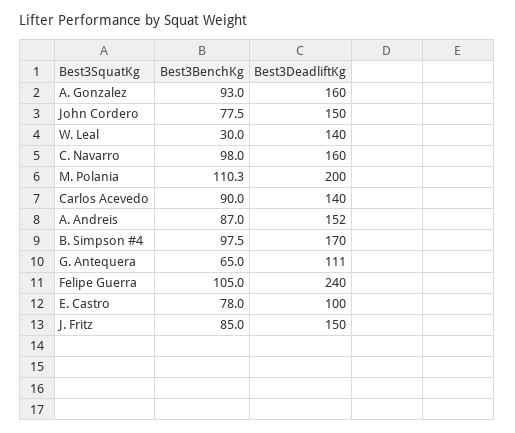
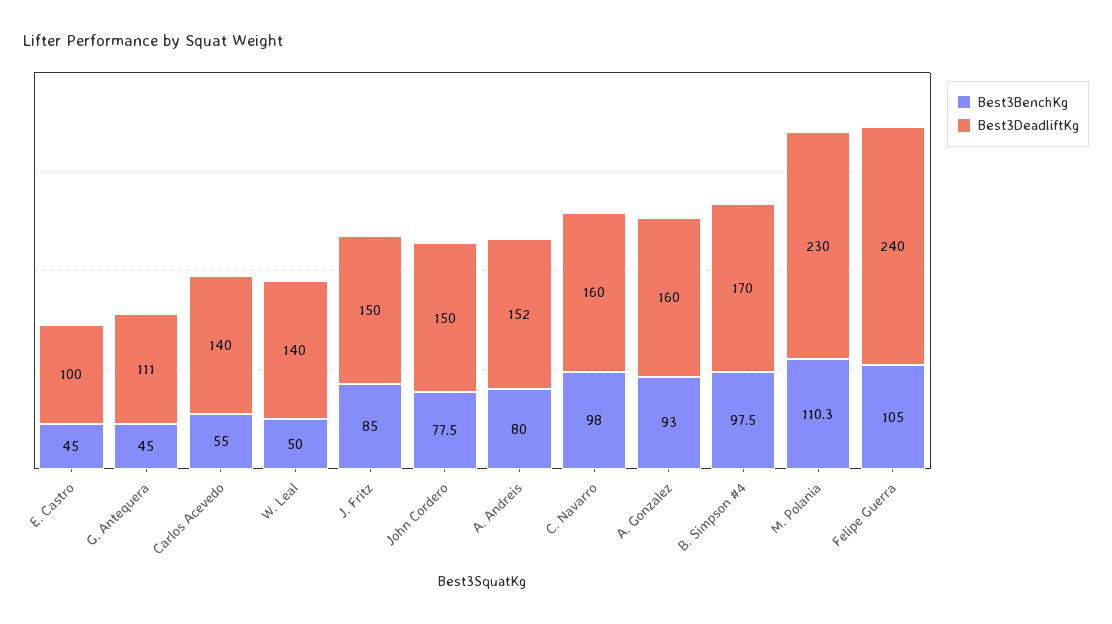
Best3BenchKg, W. Leal: 30 -> 50
Best3DeadliftKg, M. Polania: 200 -> 230
Best3BenchKg, Carlos Acevedo: 90 -> 55
Best3BenchKg, A. Andreis: 87 -> 80
Best3BenchKg, G. Antequera: 65 -> 45
Best3BenchKg, E. Castro: 78 -> 45

